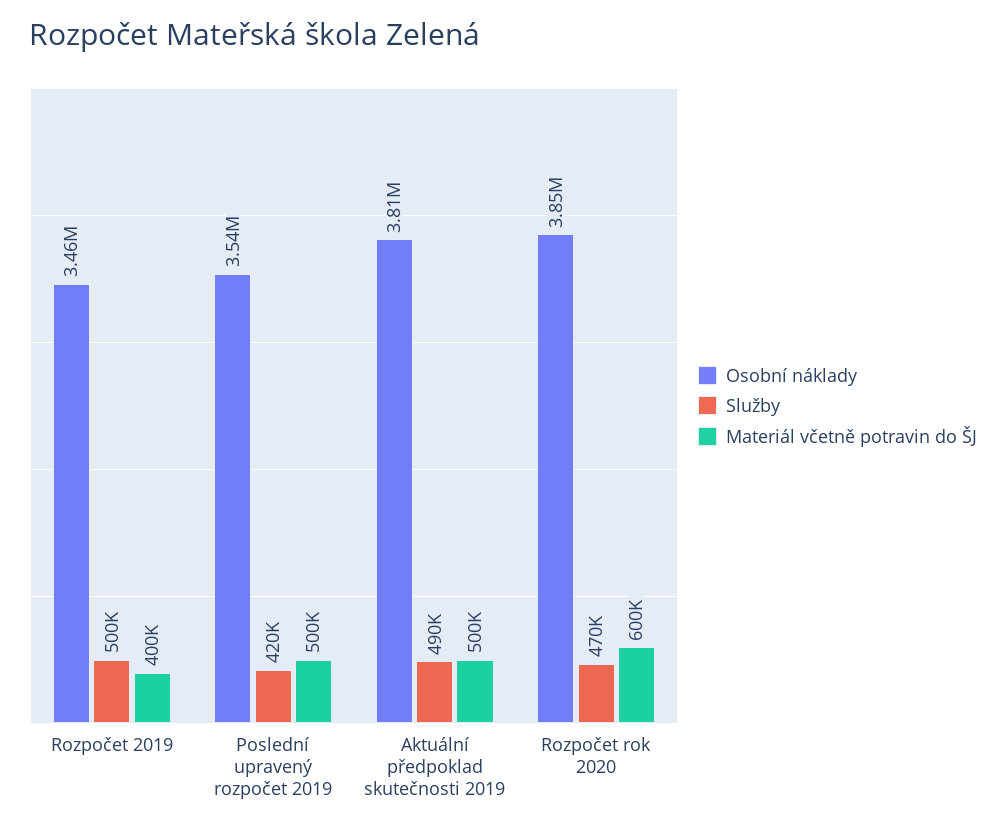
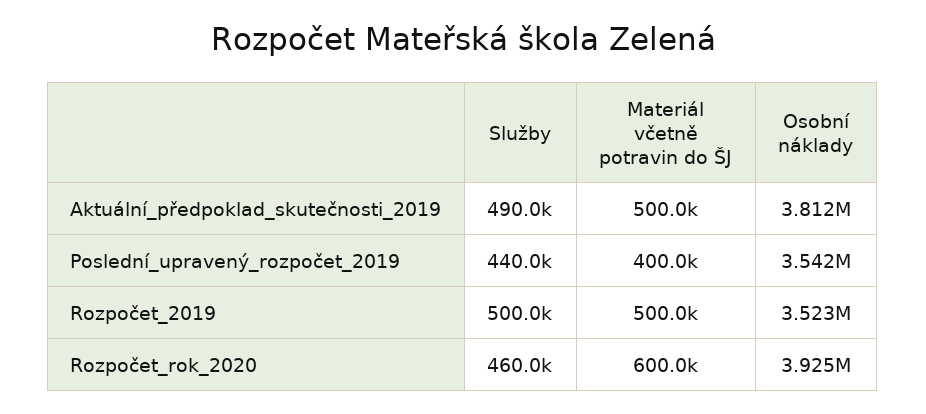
Osobní náklady, Rozpočet 2019: 3460000 -> 3523000
Materiál včetně potravin do ŠJ, Rozpočet 2019: 400000 -> 500000
Služby, Poslední upravený rozpočet 2019: 420000 -> 440000
Materiál včetně potravin do ŠJ, Poslední upravený rozpočet 2019: 500000 -> 400000
Osobní náklady, Rozpočet rok 2020: 3850000 -> 3925000
Služby, Rozpočet rok 2020: 470000 -> 460000

